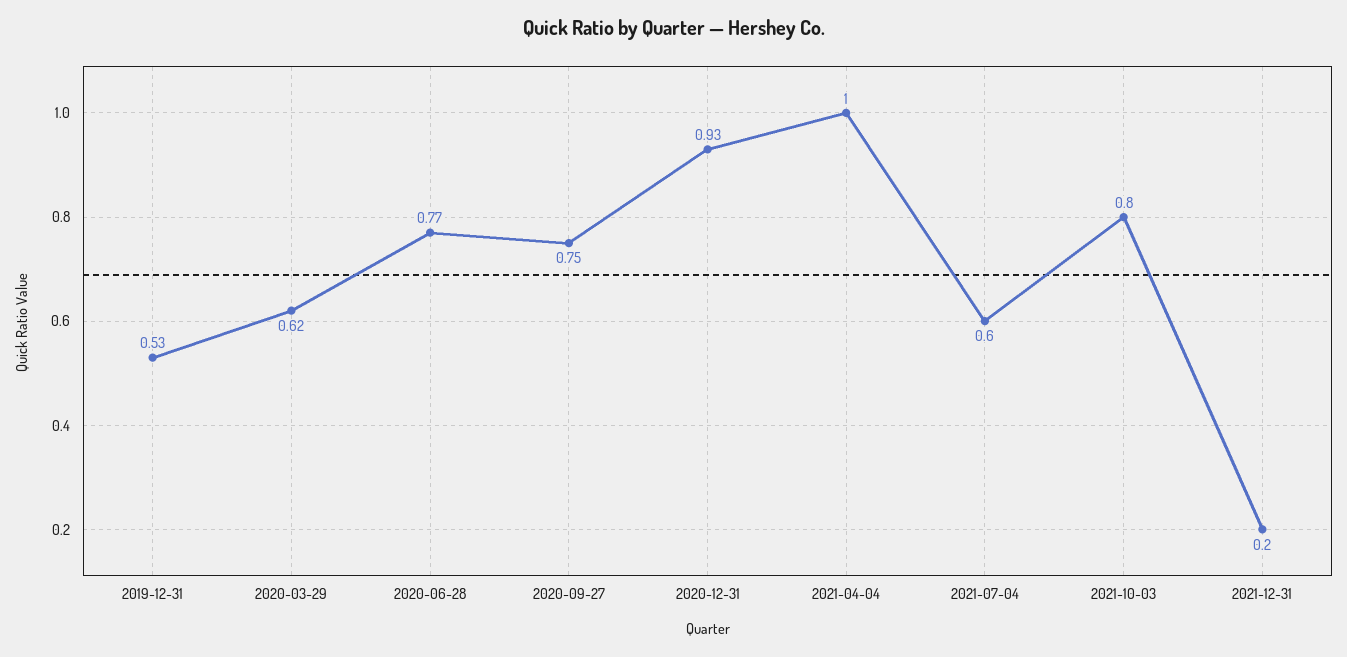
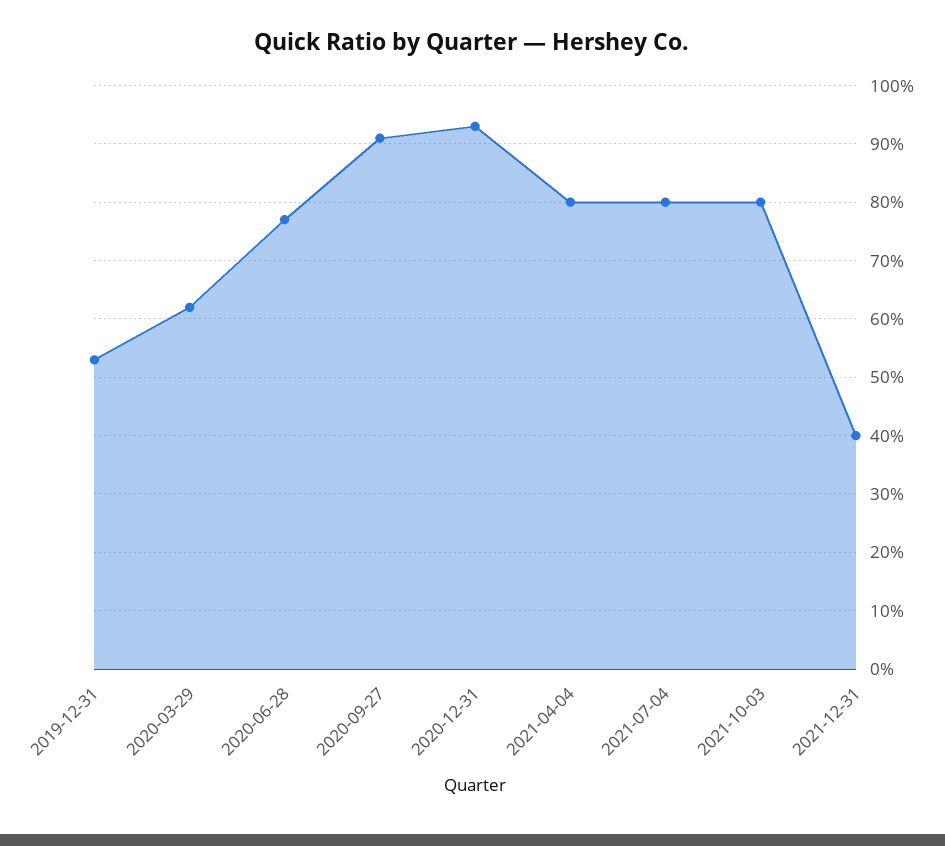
2020-09-27: 0.75 -> 0.9
2021-04-04: 1 -> 0.8
2021-07-04: 0.6 -> 0.8
2021-12-31: 0.2 -> 0.4

